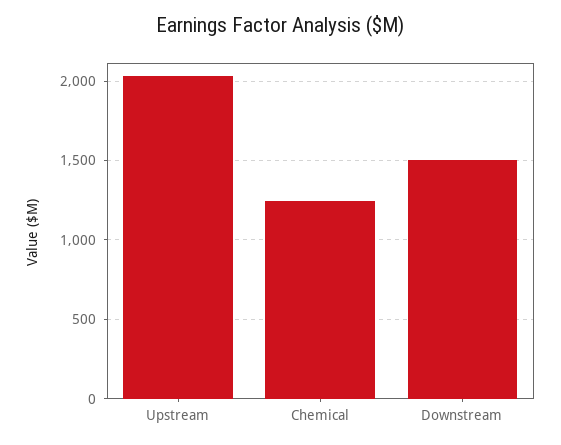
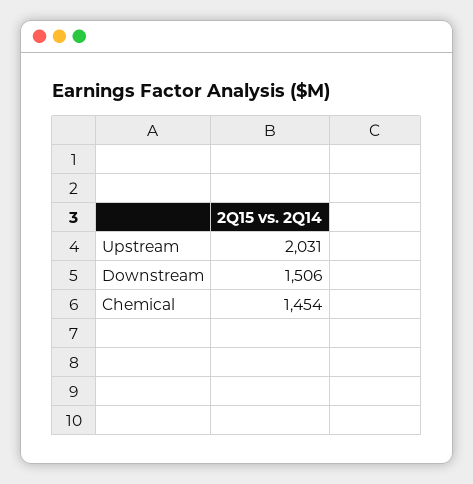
Chemical: 1250 -> 1454

